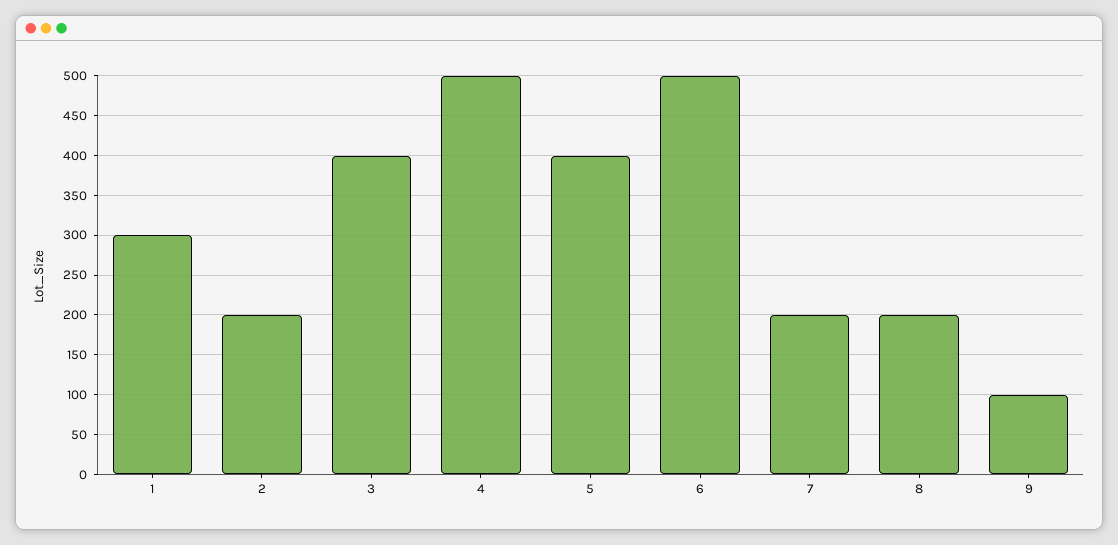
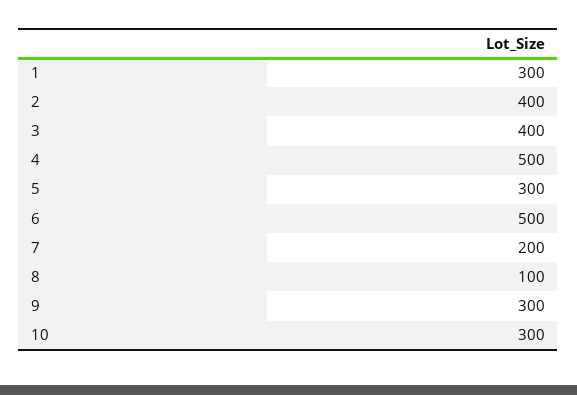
2: 200 -> 400
5: 400 -> 300
8: 200 -> 100
9: 100 -> 300
10: none -> 300

